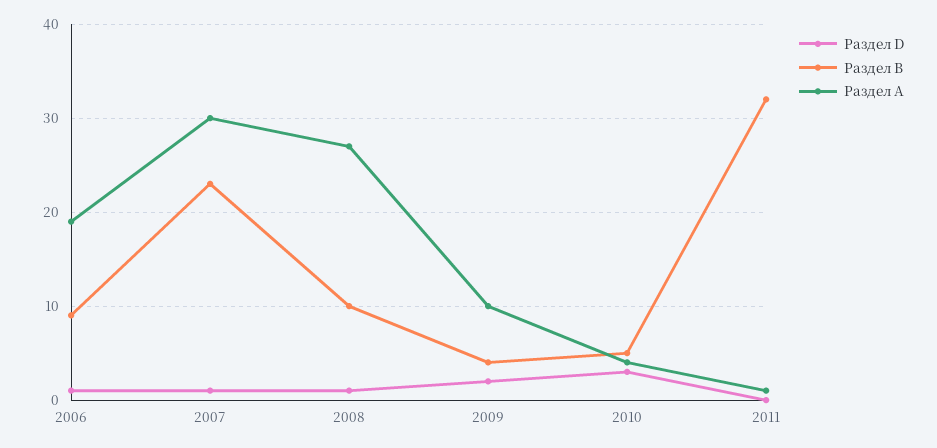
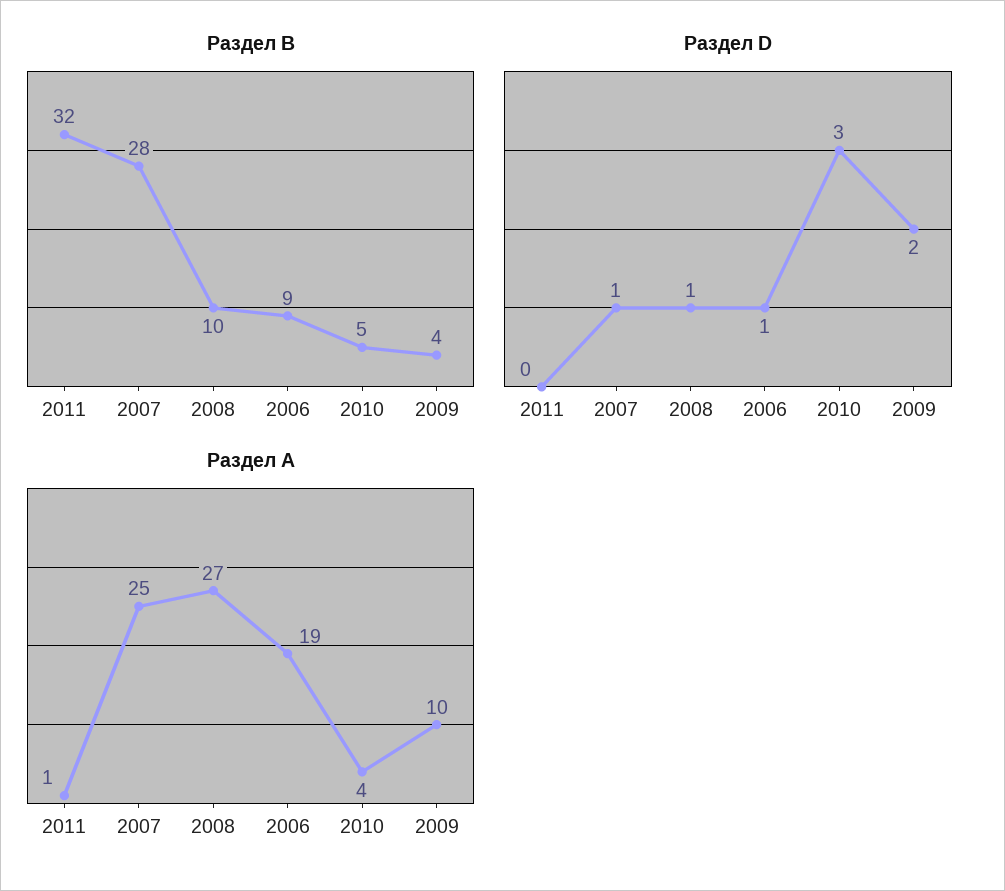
Раздел В, 2007: 23 -> 28
Раздел А, 2007: 30 -> 25

